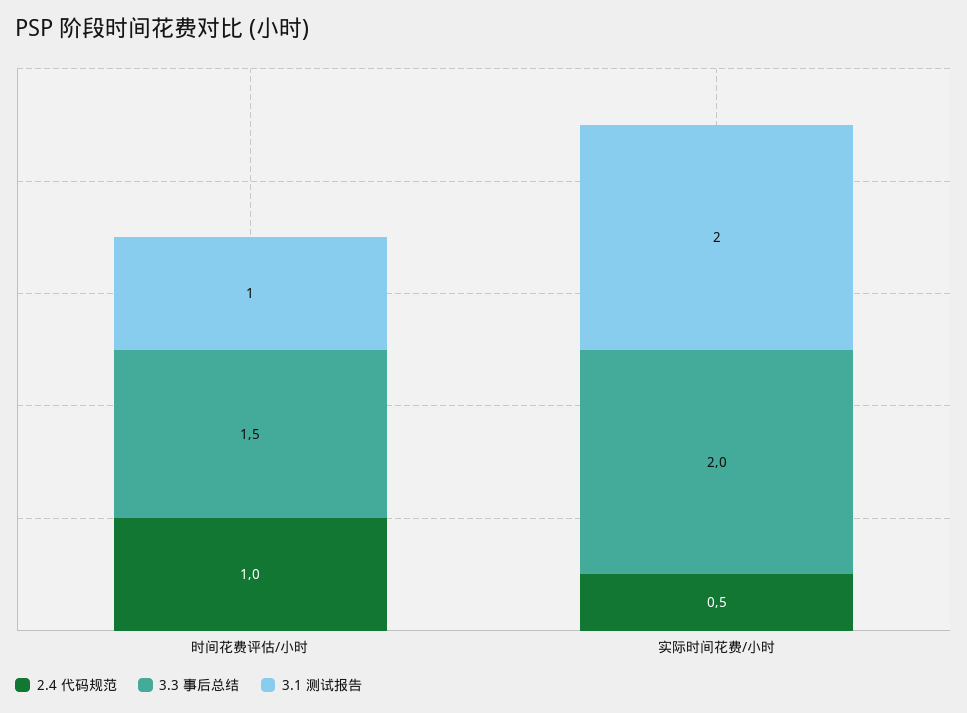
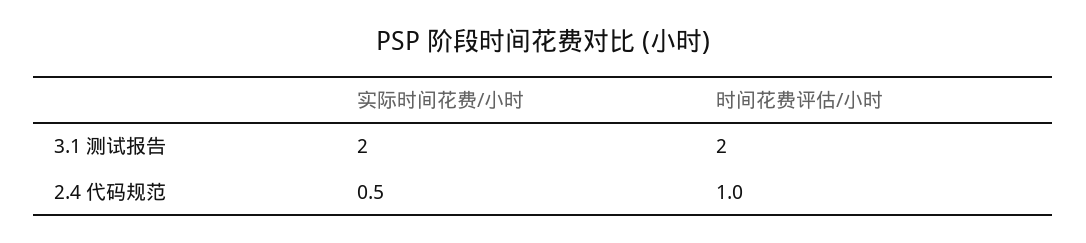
3.3 事后总结, 时间花费评估/小时: 1.5 -> none
3.1 测试报告, 时间花费评估/小时: 1 -> 2
3.3 事后总结, 实际时间花费/小时: 2 -> none

